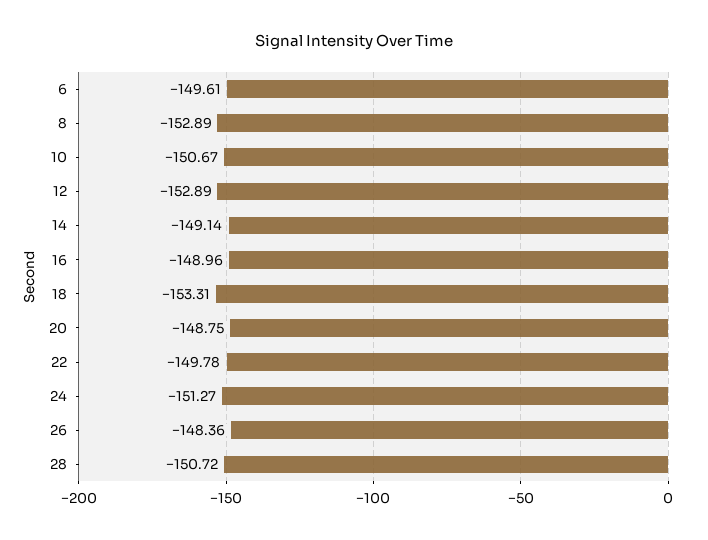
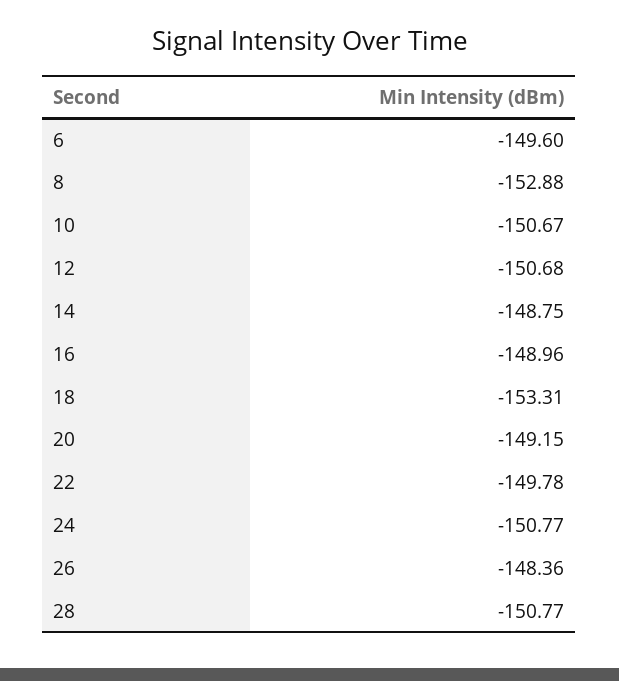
6: -149.61 -> -149.6
8: -152.89 -> -152.88
12: -152.89 -> -150.68
14: -149.14 -> -148.75
20: -148.75 -> -149.15
24: -151.27 -> -150.77
28: -150.72 -> -150.77

